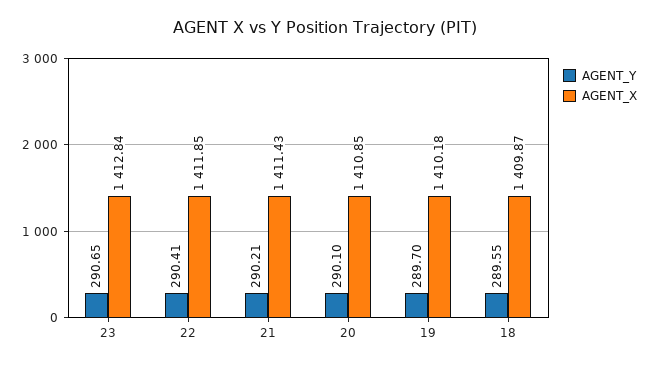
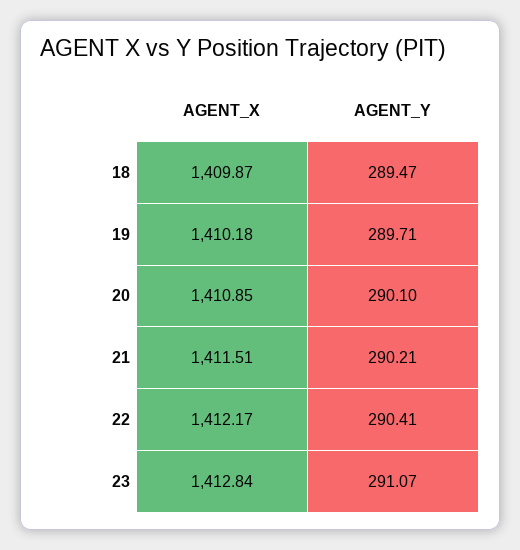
AGENT_Y, 23: 290.65 -> 291.07
AGENT_X, 22: 1411.85 -> 1412.17
AGENT_X, 21: 1411.43 -> 1411.51
AGENT_Y, 19: 289.7 -> 289.71
AGENT_Y, 18: 289.55 -> 289.47

